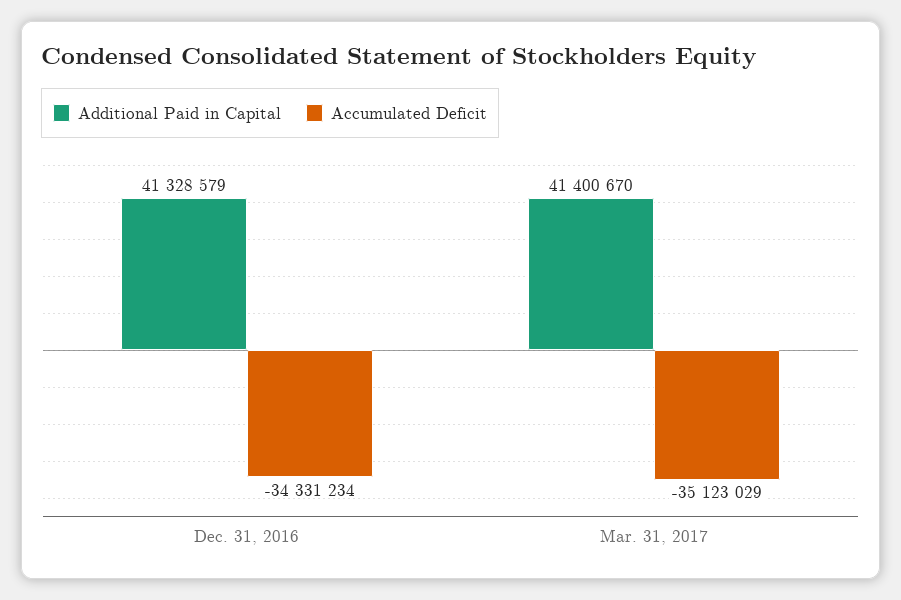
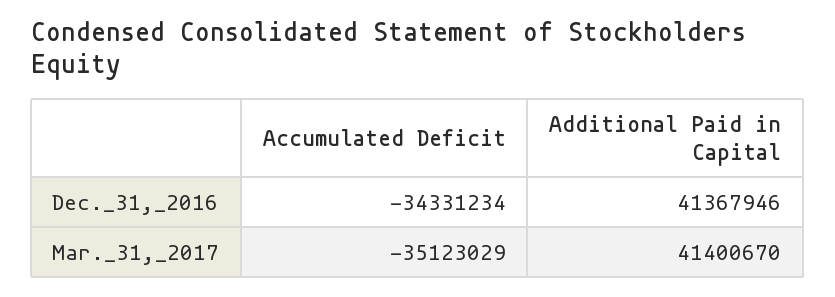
Additional Paid in Capital, Dec. 31, 2016: 41328579 -> 41367946

